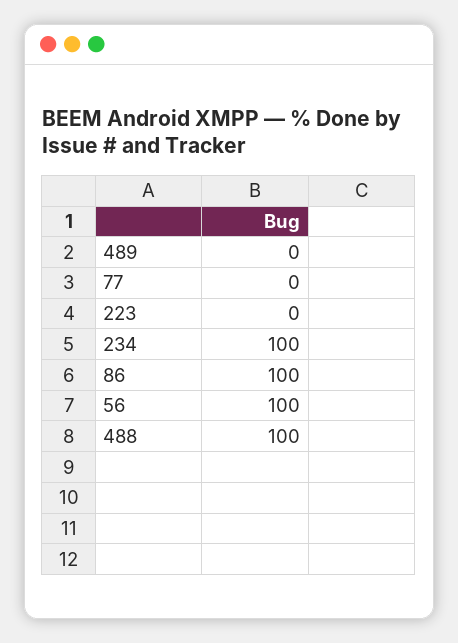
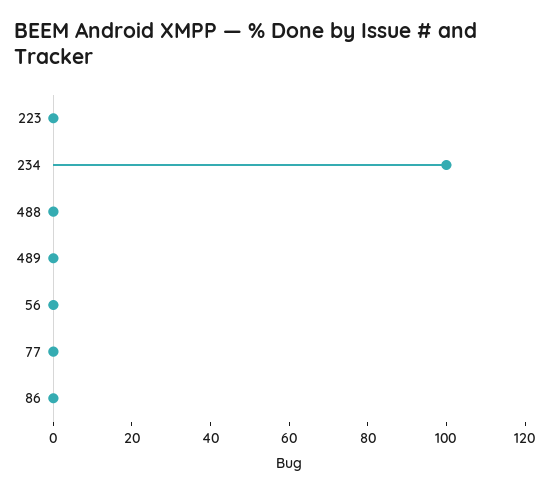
86: 100 -> 0
56: 100 -> 0
488: 100 -> 0

